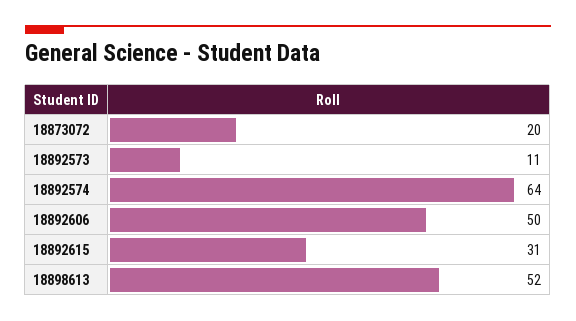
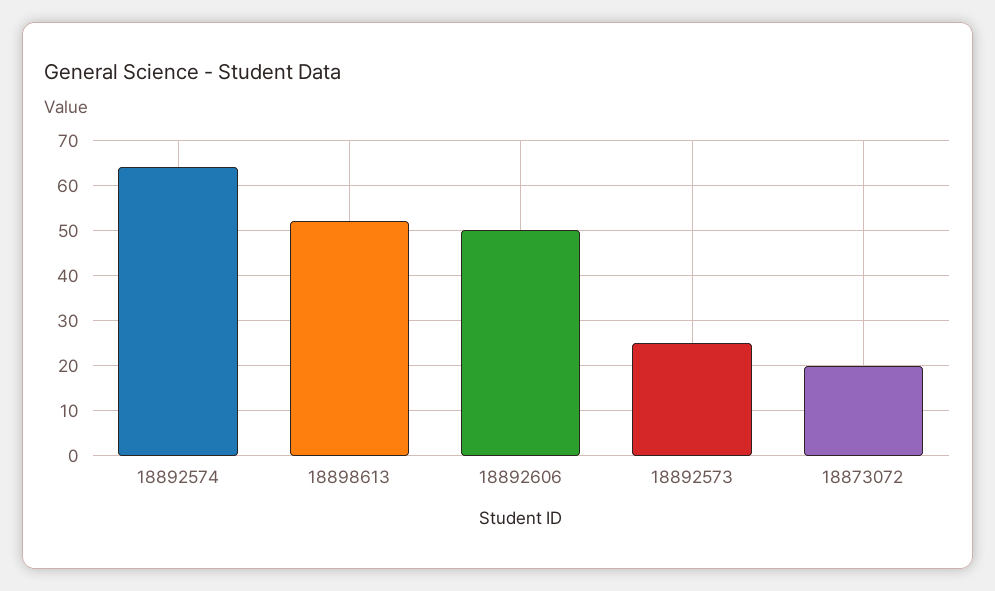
18892573: 11 -> 25
18892615: 31 -> none

